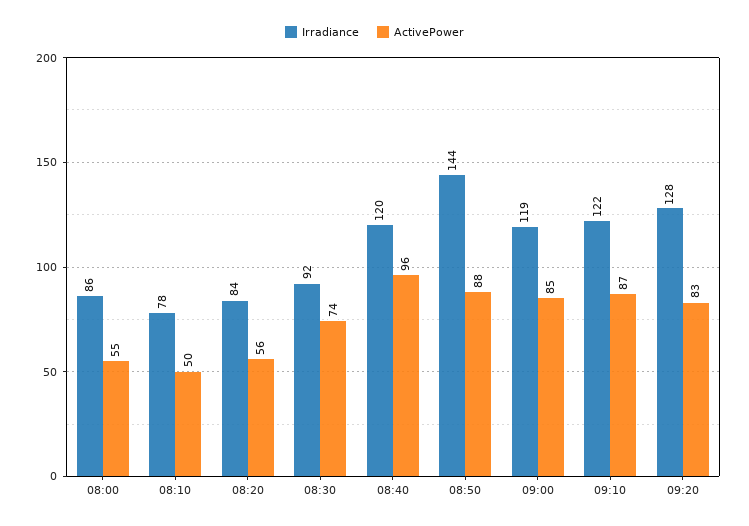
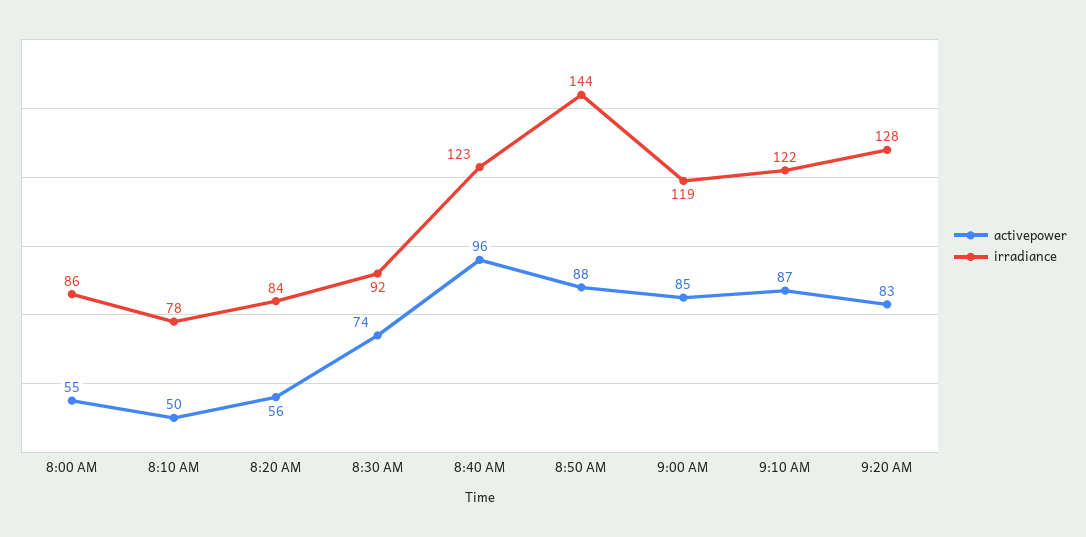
Irradiance, 08:40: 120 -> 123

